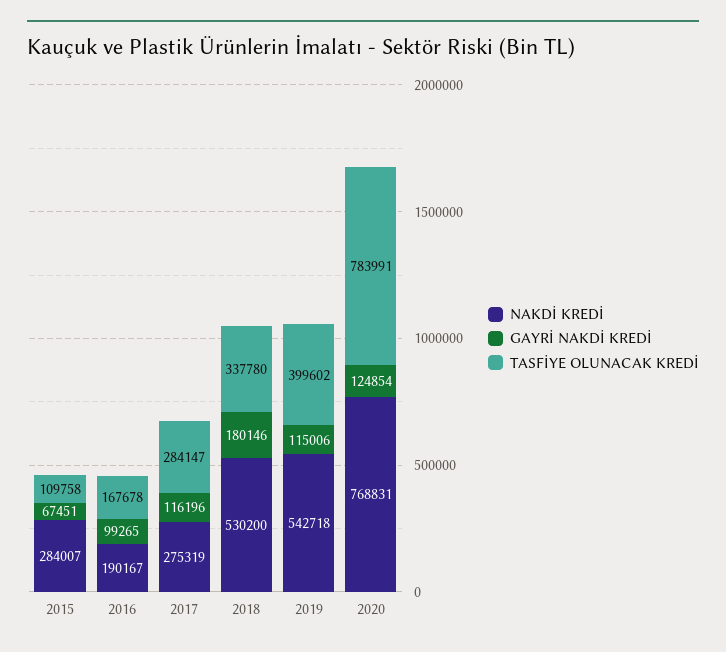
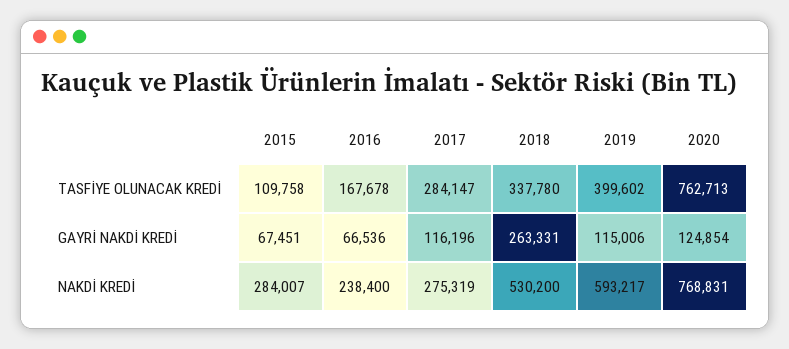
NAKDİ KREDİ, 2016: 190167 -> 238400
GAYRİ NAKDİ KREDİ, 2016: 99265 -> 66536
GAYRİ NAKDİ KREDİ, 2018: 180146 -> 263331
NAKDİ KREDİ, 2019: 542718 -> 593217
TASFİYE OLUNACAK KREDİ, 2020: 783991 -> 762713

